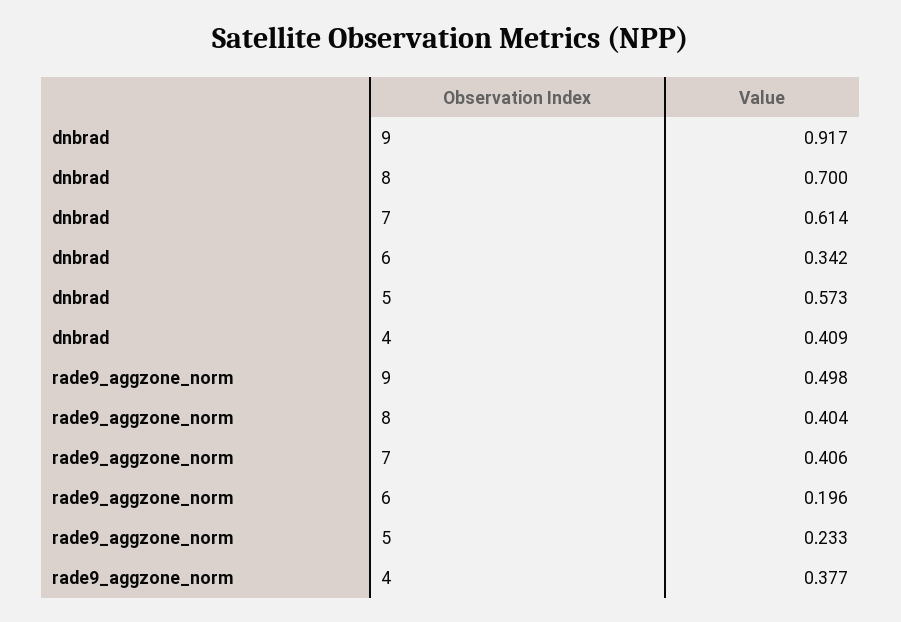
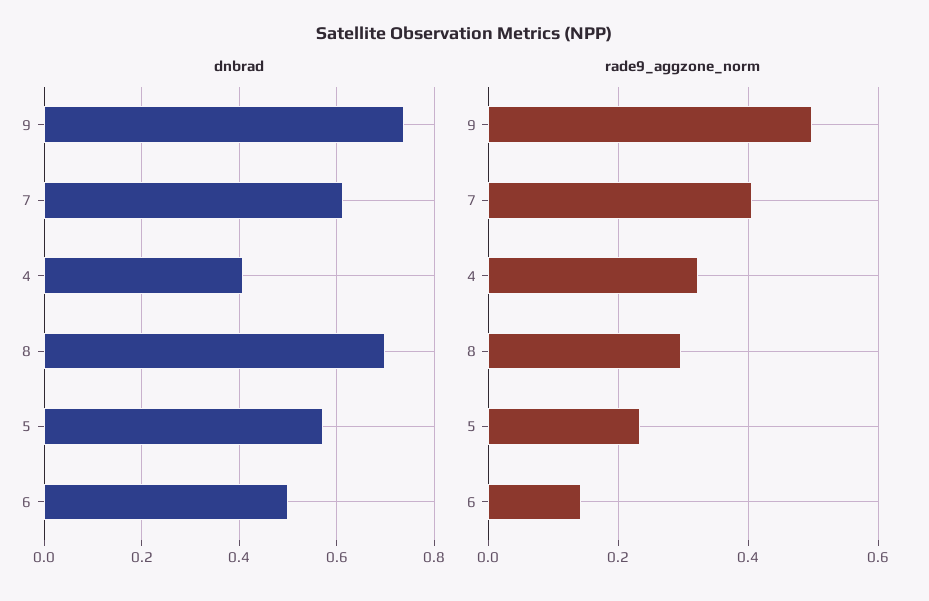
dnbrad, 9: 0.917 -> 0.74
dnbrad, 6: 0.342 -> 0.5
rade9_aggzone_norm, 8: 0.404 -> 0.3
rade9_aggzone_norm, 6: 0.196 -> 0.14
rade9_aggzone_norm, 4: 0.377 -> 0.32

